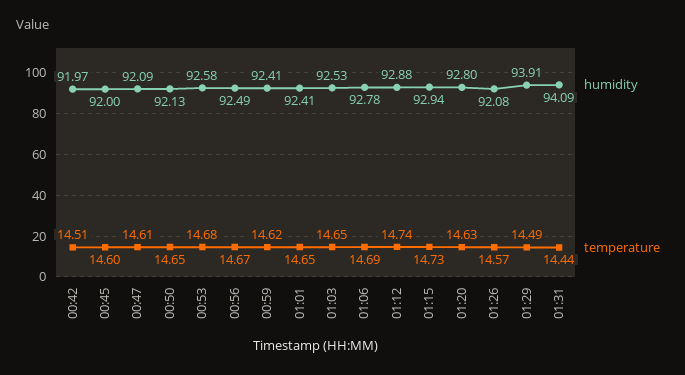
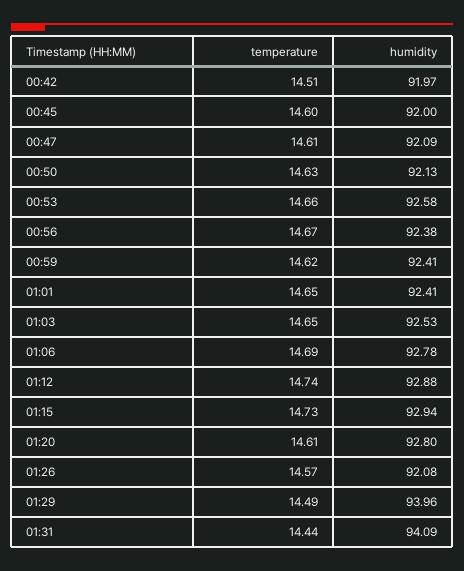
temperature, 00:50: 14.65 -> 14.63
temperature, 00:53: 14.68 -> 14.66
humidity, 00:56: 92.49 -> 92.38
temperature, 01:20: 14.63 -> 14.61
humidity, 01:29: 93.91 -> 93.96

